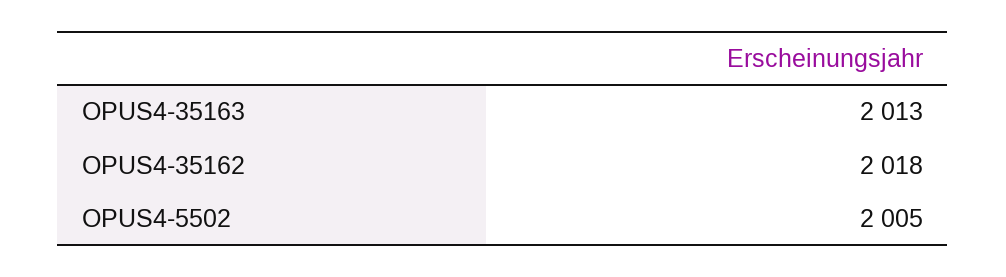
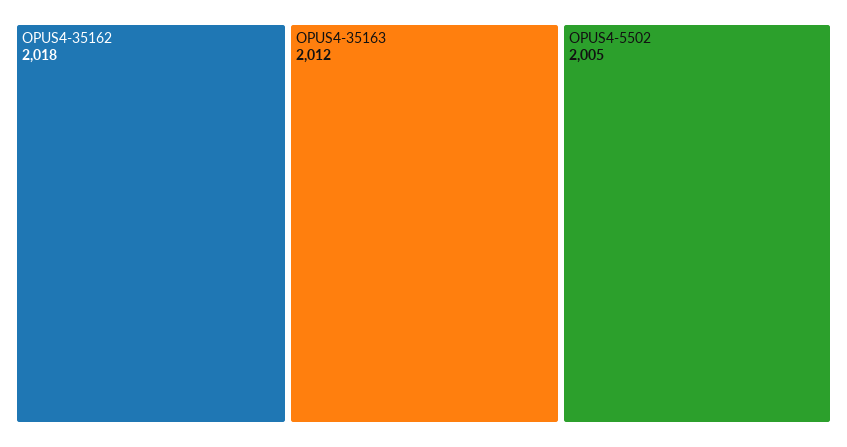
OPUS4-35163: 2013 -> 2012

